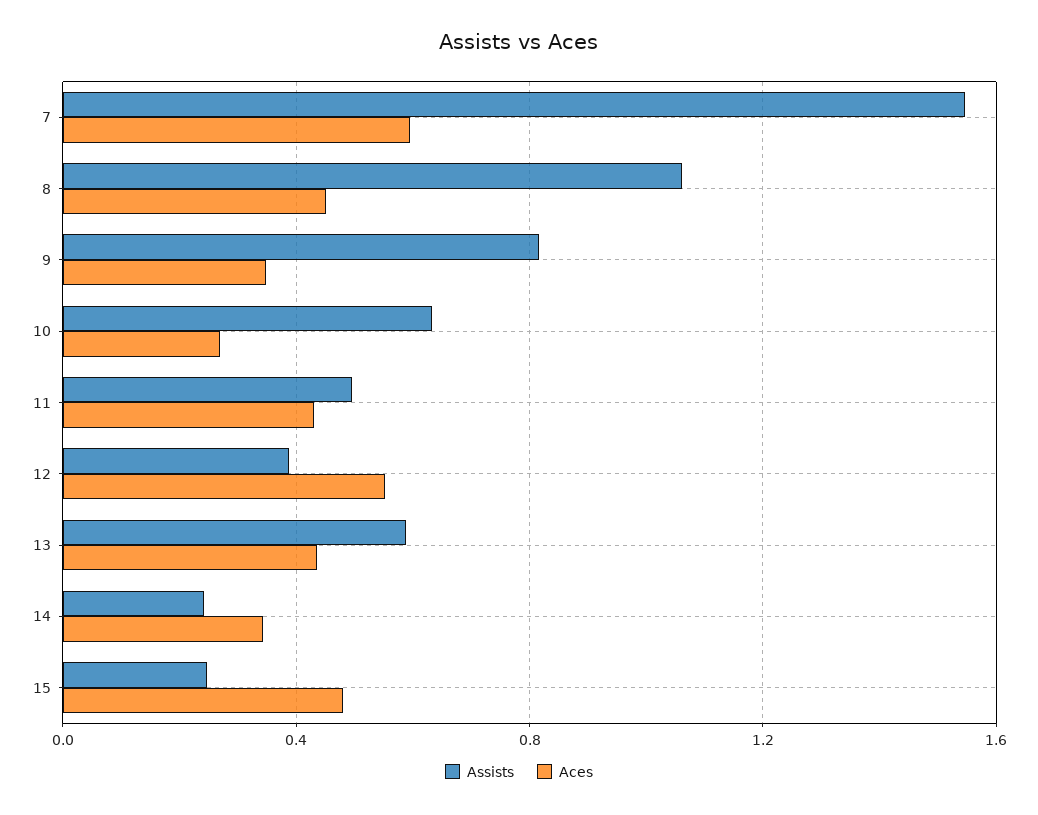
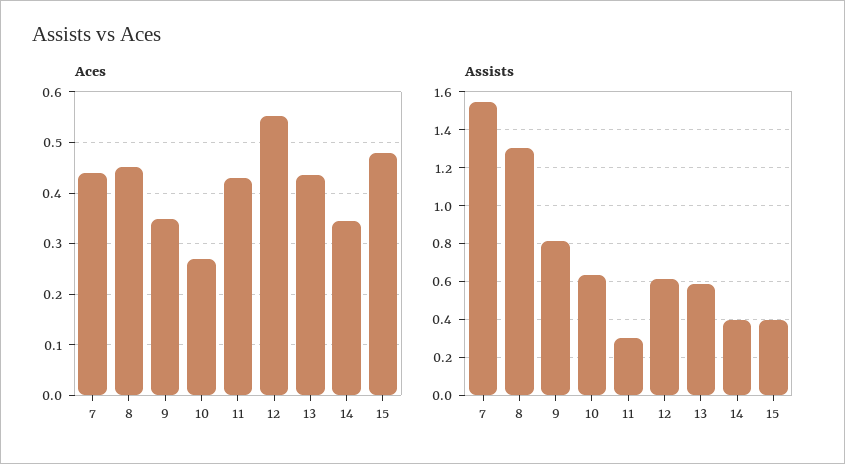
Aces, 7: 0.6 -> 0.44
Assists, 8: 1.05 -> 1.3
Assists, 11: 0.5 -> 0.3
Assists, 12: 0.4 -> 0.6
Assists, 14: 0.25 -> 0.4
Assists, 15: 0.25 -> 0.4

